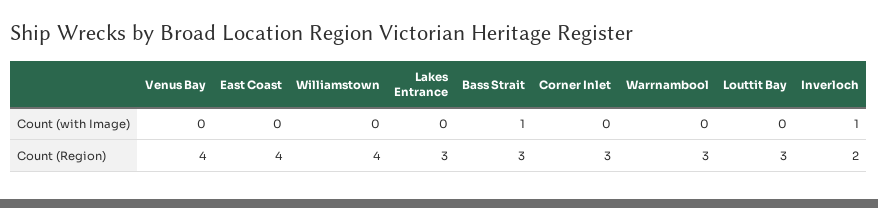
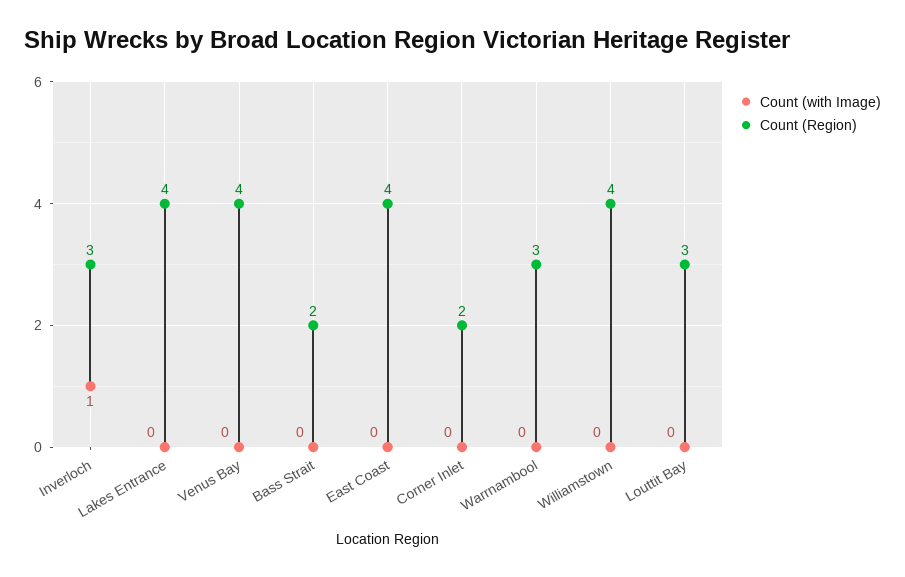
Count (with Image), Bass Strait: 1 -> 0
Count (Region), Lakes Entrance: 3 -> 4
Count (Region), Bass Strait: 3 -> 2
Count (Region), Corner Inlet: 3 -> 2
Count (Region), Inverloch: 2 -> 3

